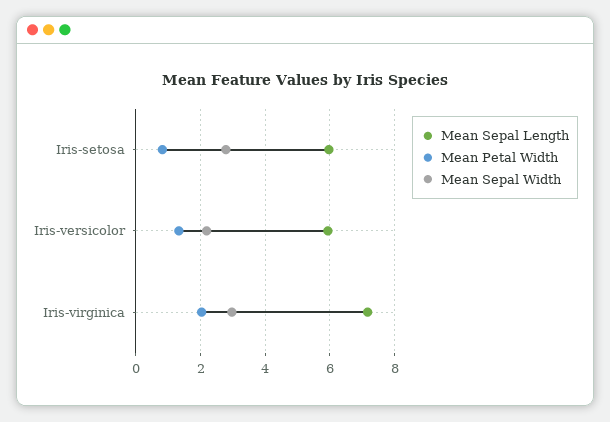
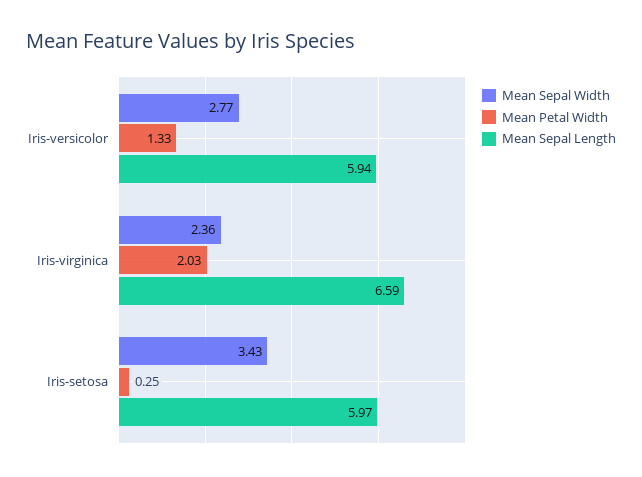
Mean Petal Width, Iris-setosa: 0.8 -> 0.25
Mean Sepal Width, Iris-setosa: 2.8 -> 3.43
Mean Sepal Width, Iris-versicolor: 2.2 -> 2.77
Mean Sepal Length, Iris-virginica: 7.2 -> 6.59
Mean Sepal Width, Iris-virginica: 3 -> 2.36

